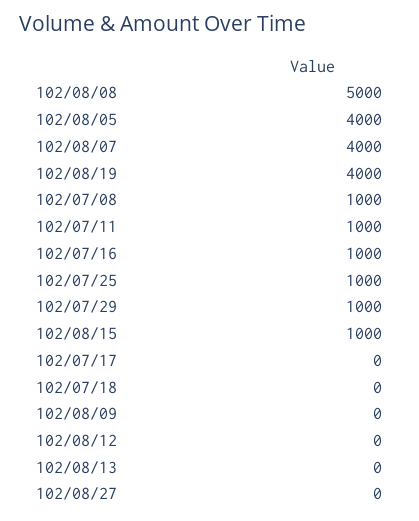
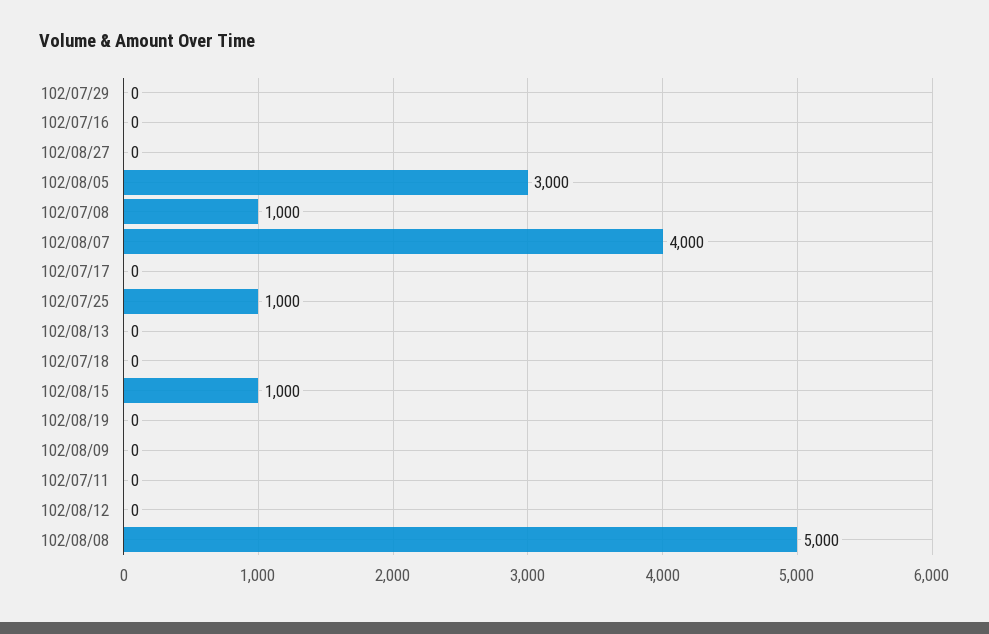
102/08/05: 4000 -> 3000
102/08/19: 4000 -> 0
102/07/11: 1000 -> 0
102/07/16: 1000 -> 0
102/07/29: 1000 -> 0

